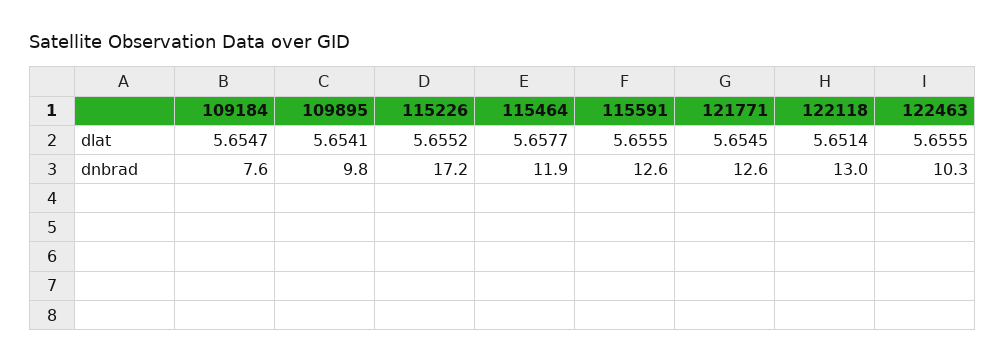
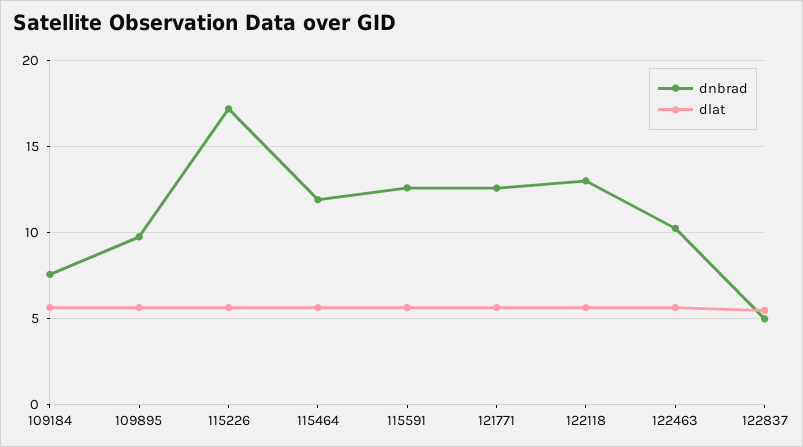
dnbrad, 122837: none -> 5
dlat, 122837: none -> 5.5

